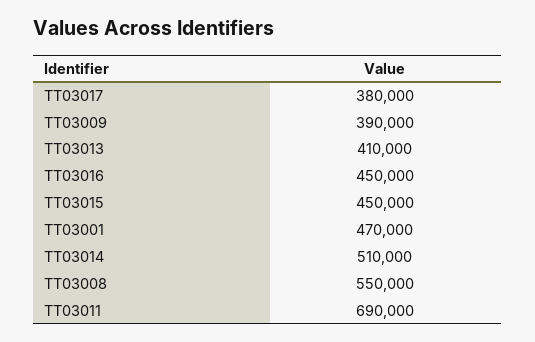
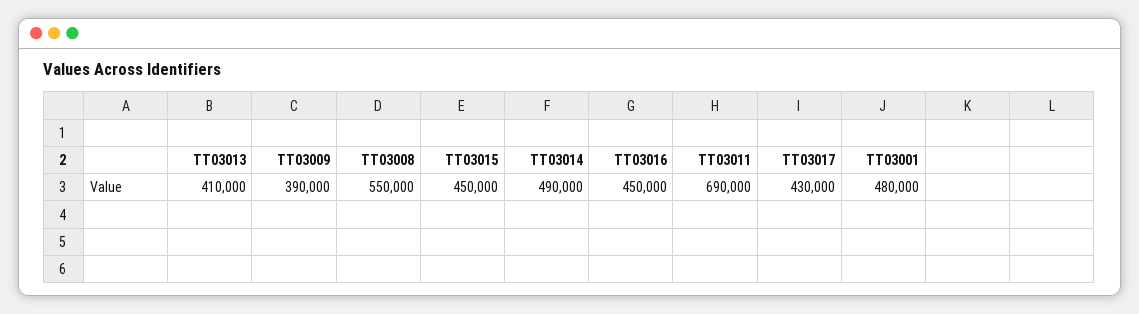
TT03017: 380000 -> 430000
TT03001: 470000 -> 480000
TT03014: 510000 -> 490000

